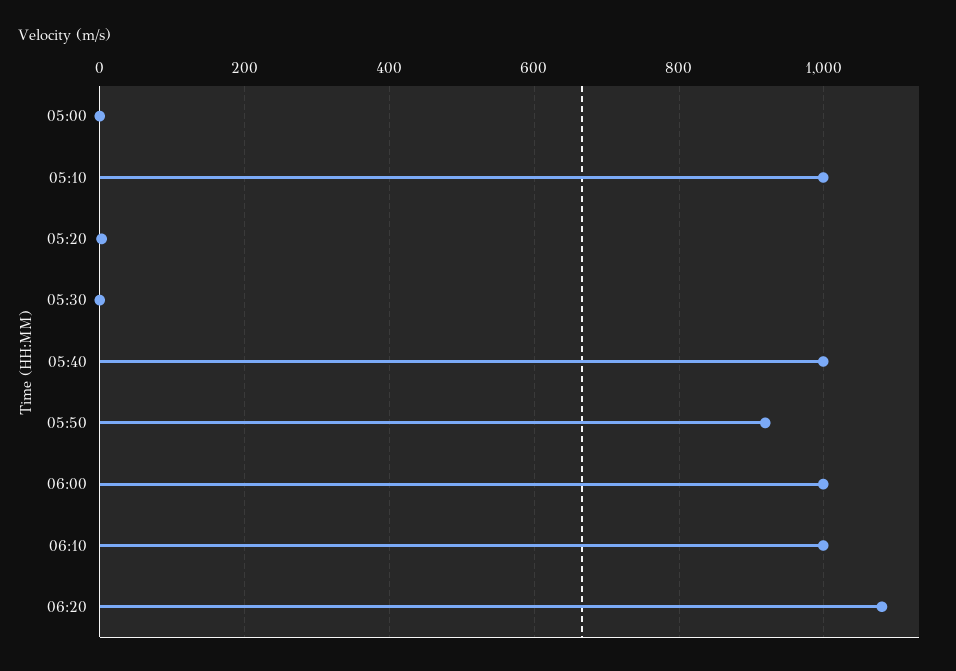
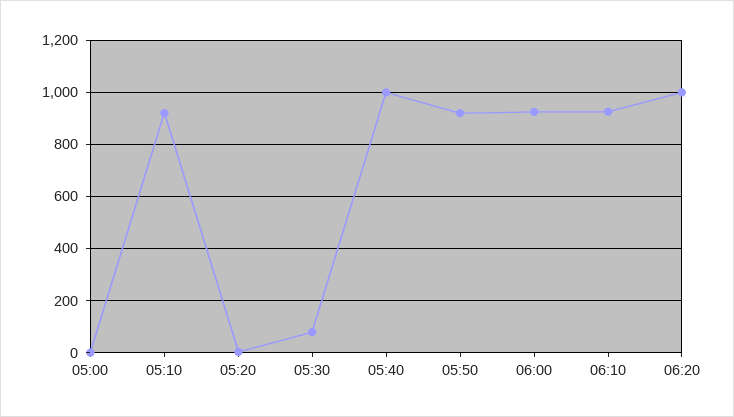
05:10: 1000 -> 925
05:30: 0 -> 75
06:00: 1000 -> 925
06:10: 1000 -> 925
06:20: 1080 -> 1000

